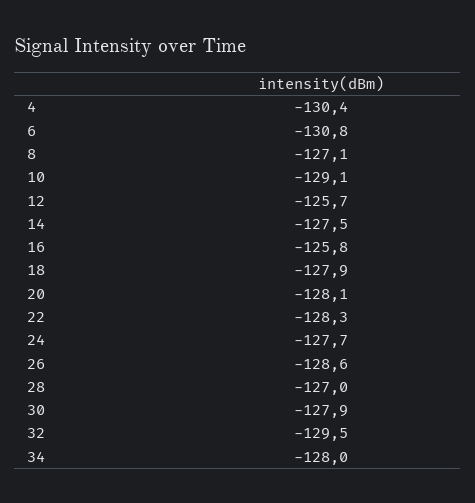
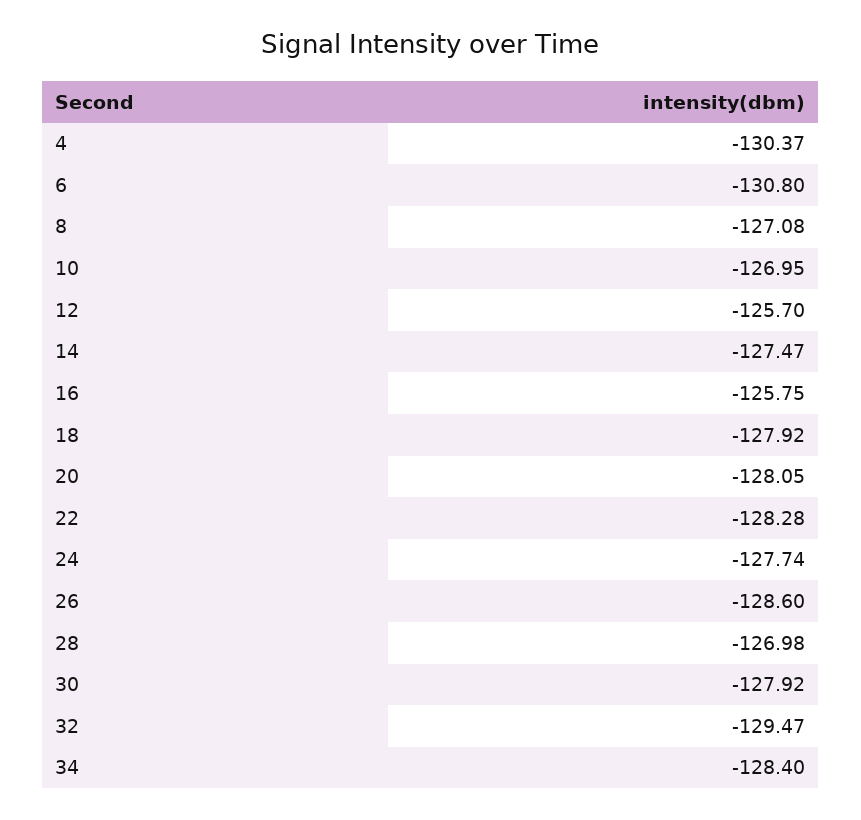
10: -129.1 -> -126.95
34: -128 -> -128.4

